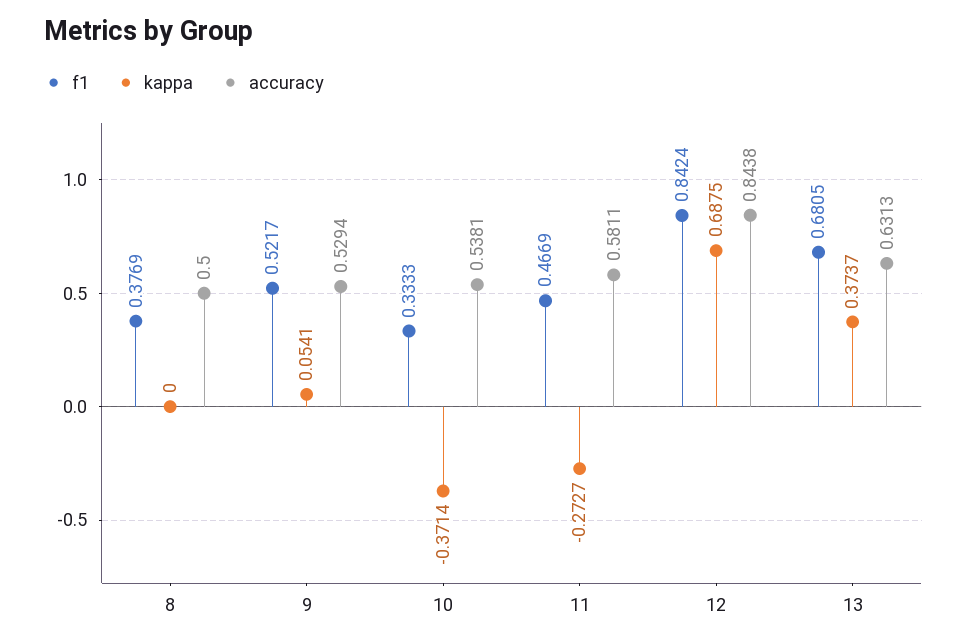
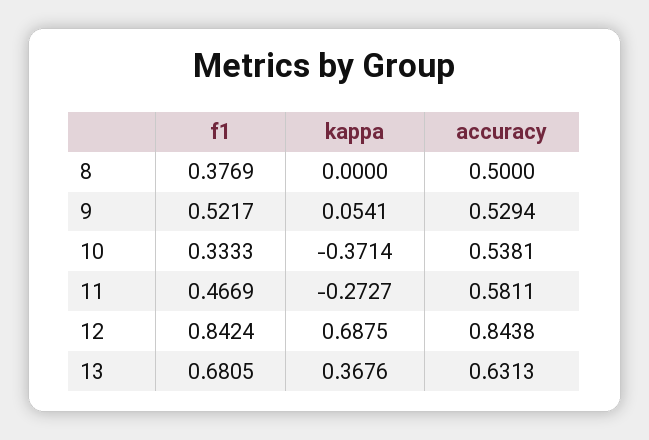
kappa, 13: 0.3737 -> 0.3676

